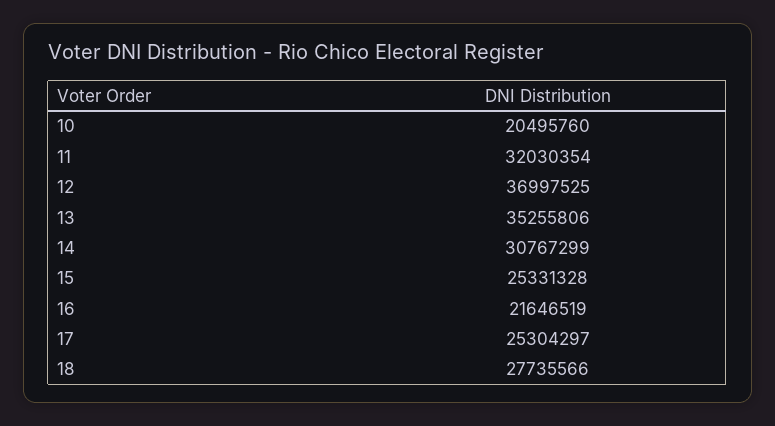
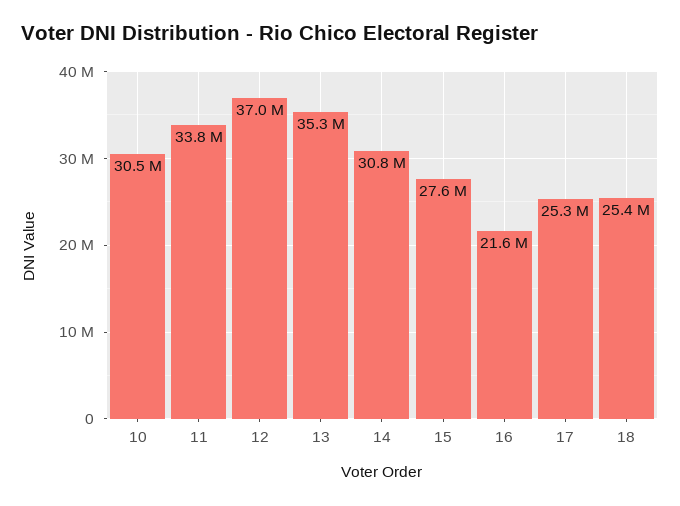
10: 20495760 -> 30500000
11: 32030354 -> 33800000
15: 25331328 -> 27600000
18: 27735566 -> 25400000

